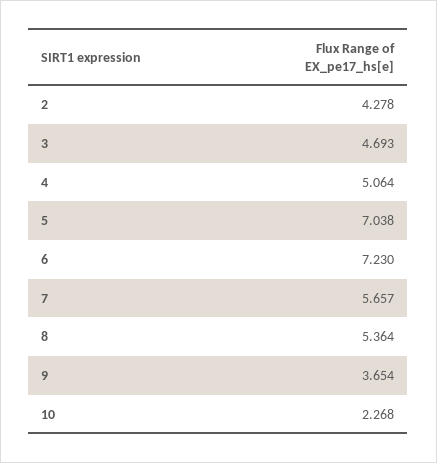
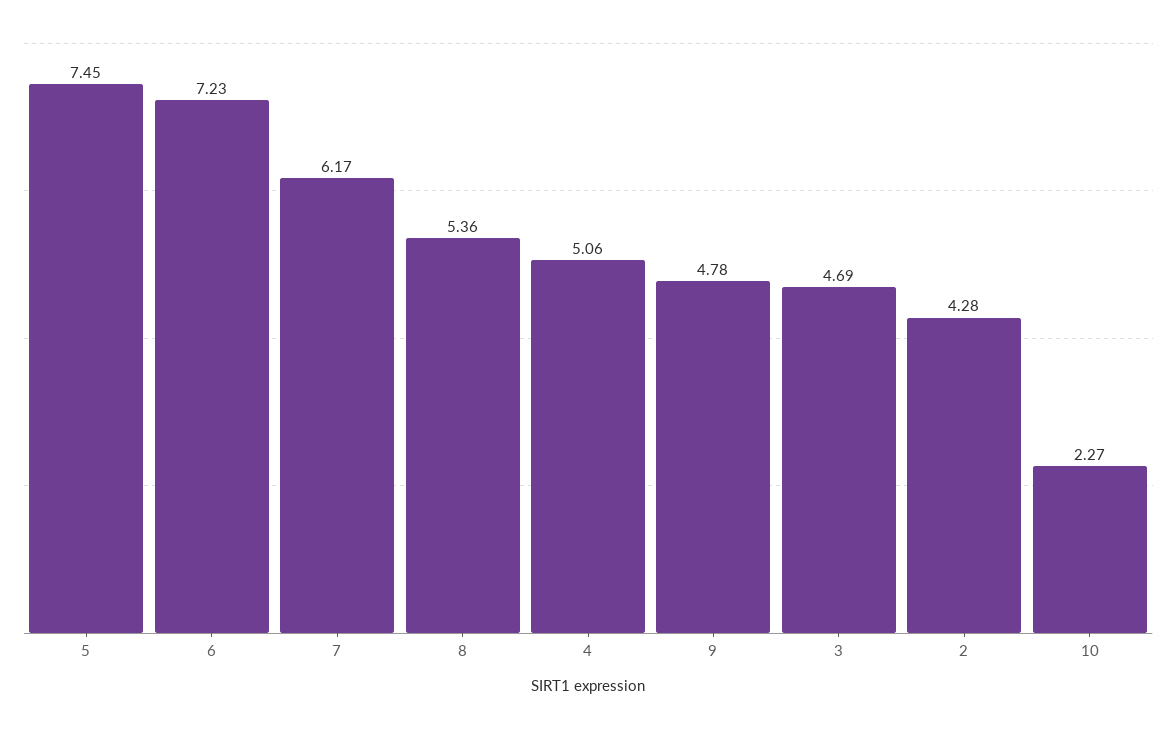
5: 7.038 -> 7.45
7: 5.657 -> 6.17
9: 3.654 -> 4.78

